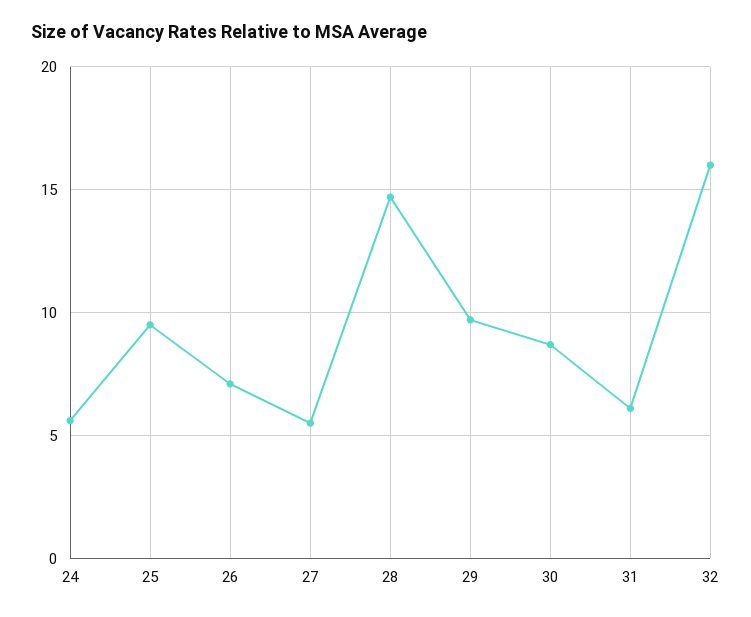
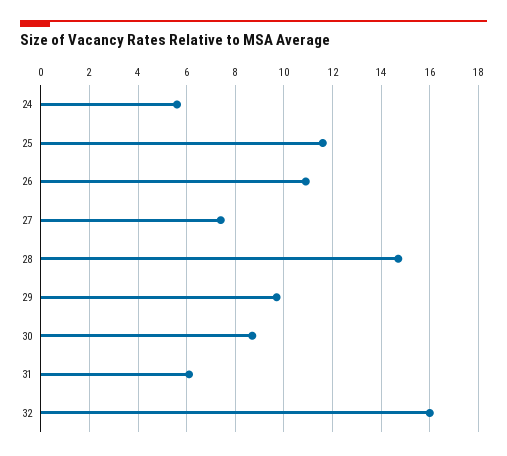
25: 9.5 -> 11.5
26: 7 -> 11
27: 5.5 -> 7.5

